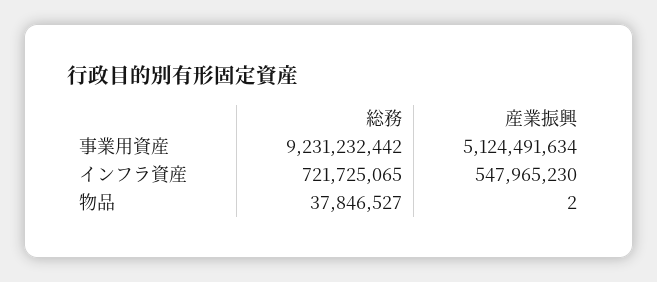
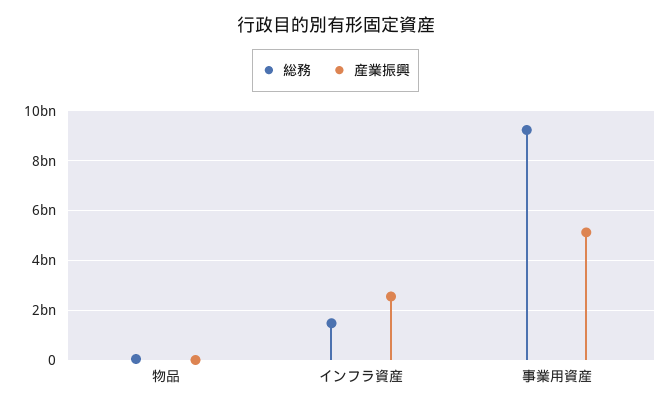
総務, インフラ資産: 721725065 -> 1500000000
産業振興, インフラ資産: 547965230 -> 2500000000

